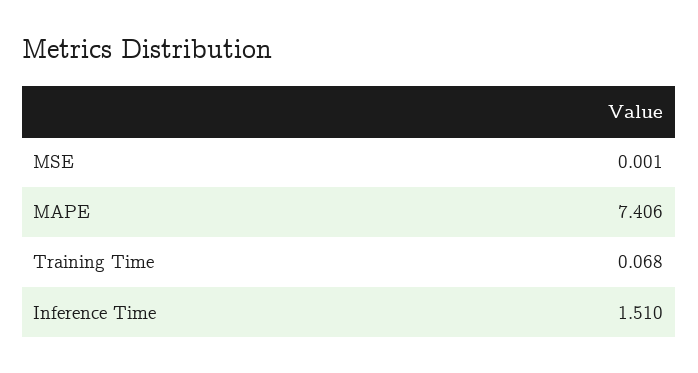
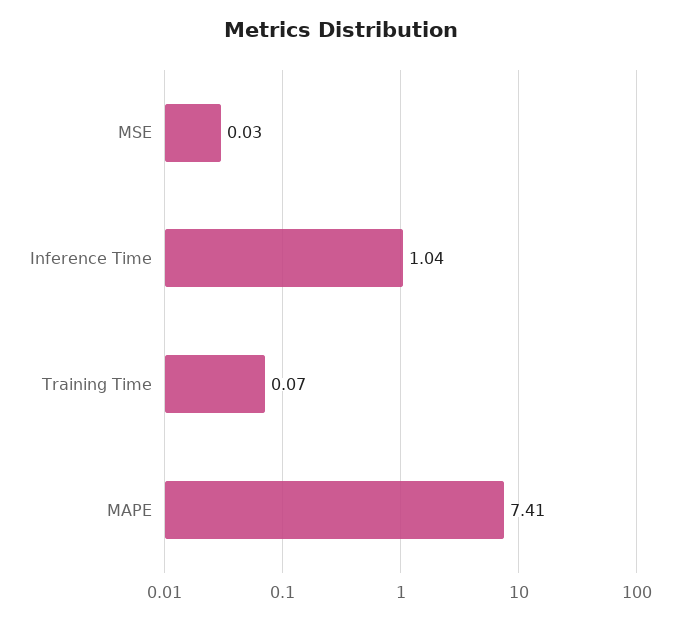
MSE: 0.001 -> 0.03
Inference Time: 1.51 -> 1.04

